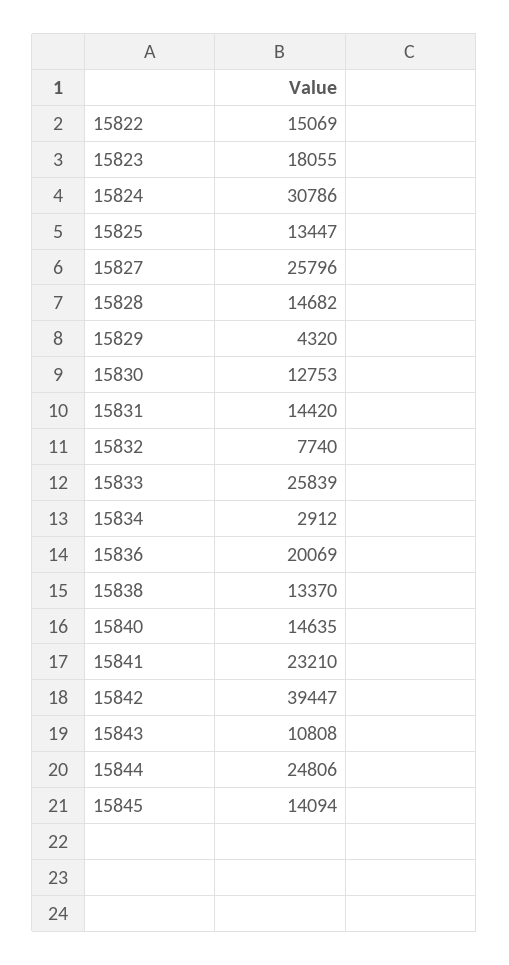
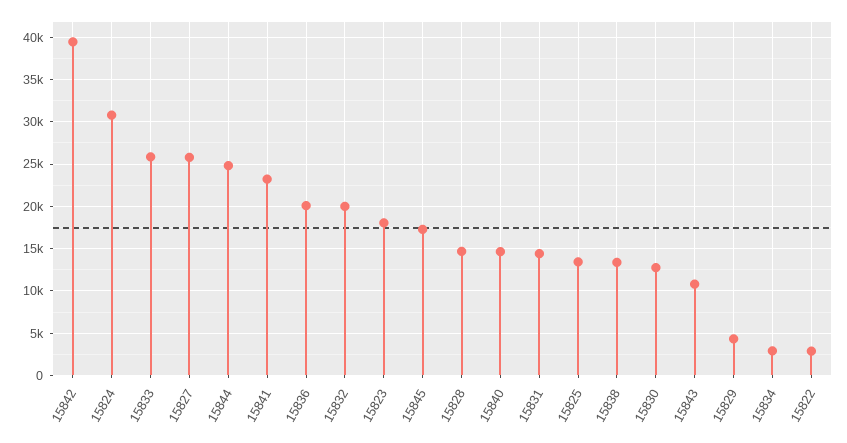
15822: 15069 -> 3000
15832: 7740 -> 20000
15845: 14094 -> 17000

